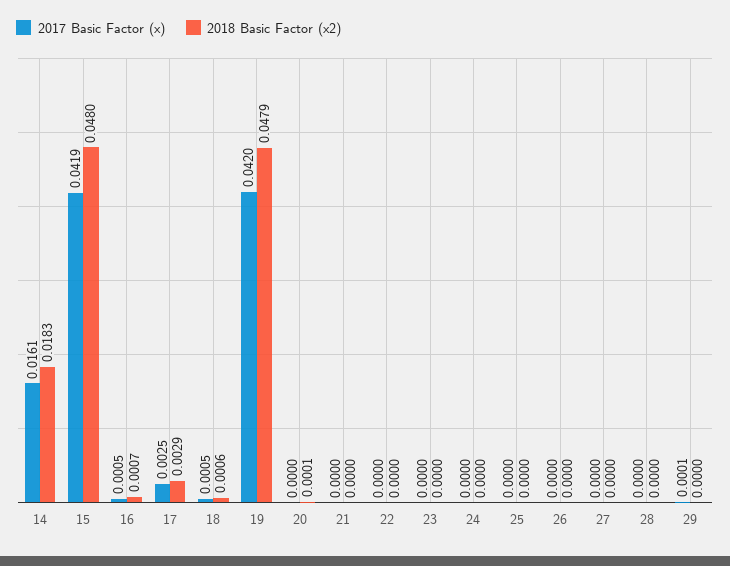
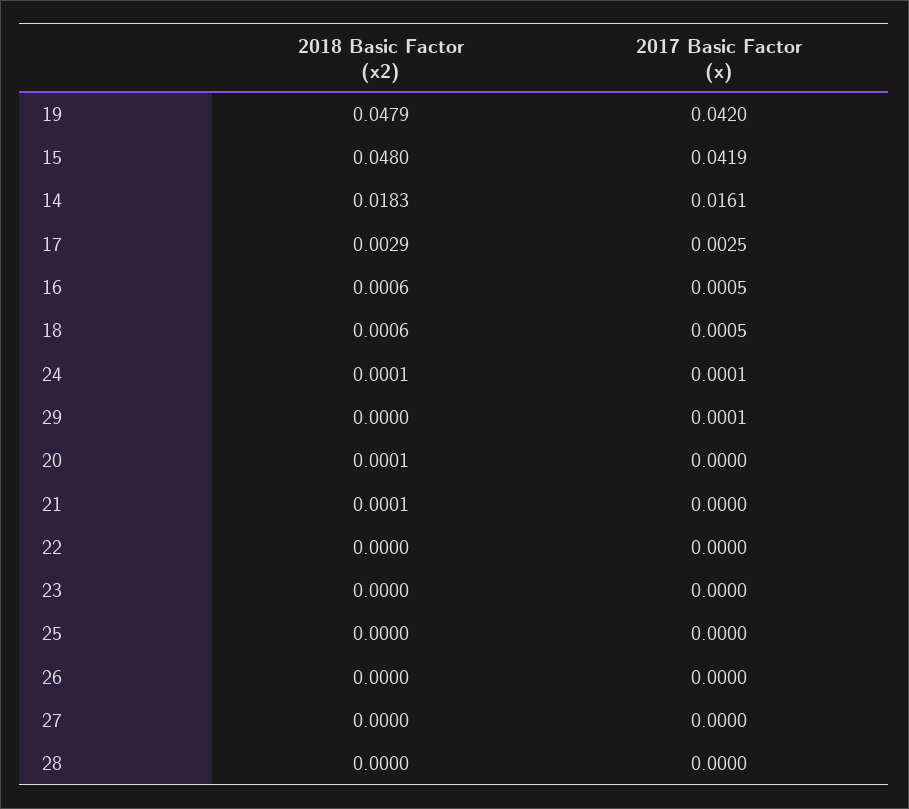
2018 Basic Factor (x2), 16: 0.0007 -> 0.0006
2018 Basic Factor (x2), 21: 0 -> 0.0001
2017 Basic Factor (x), 24: 0 -> 0.0001
2018 Basic Factor (x2), 24: 0 -> 0.0001

